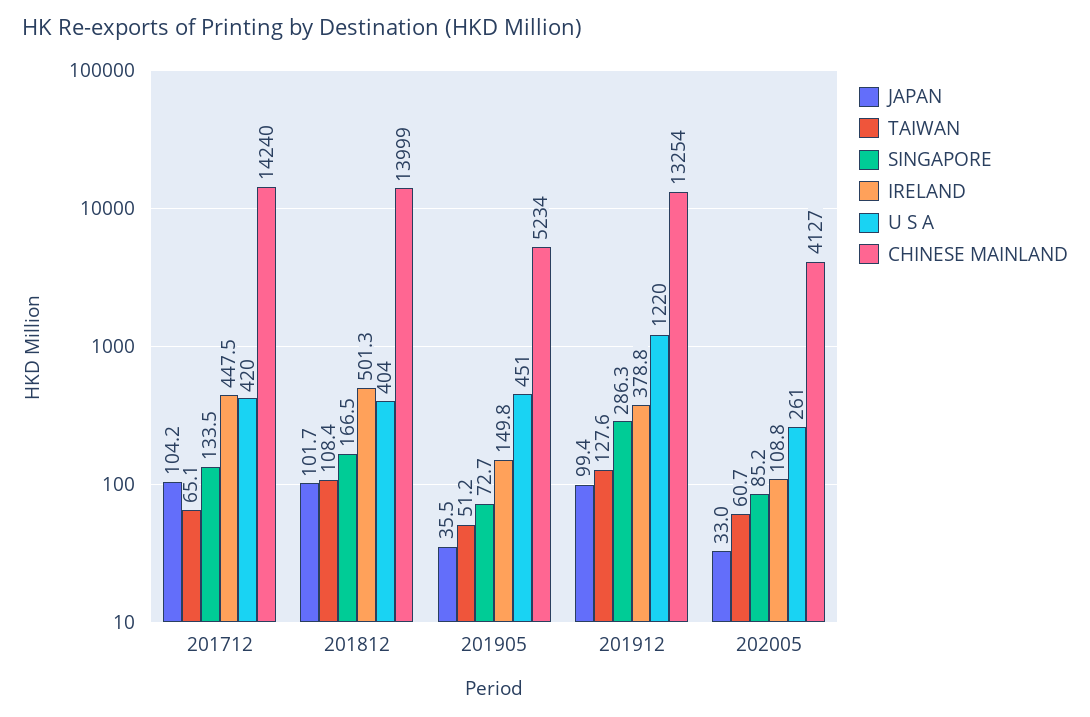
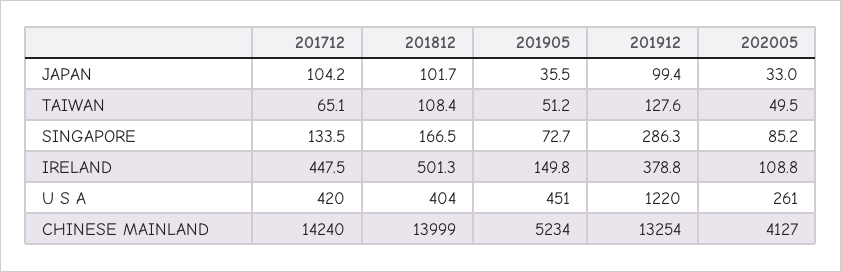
TAIWAN, 202005: 60.7 -> 49.5

